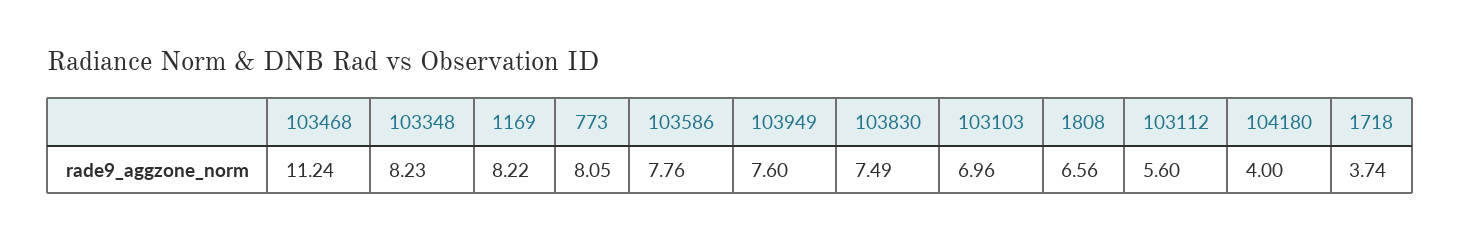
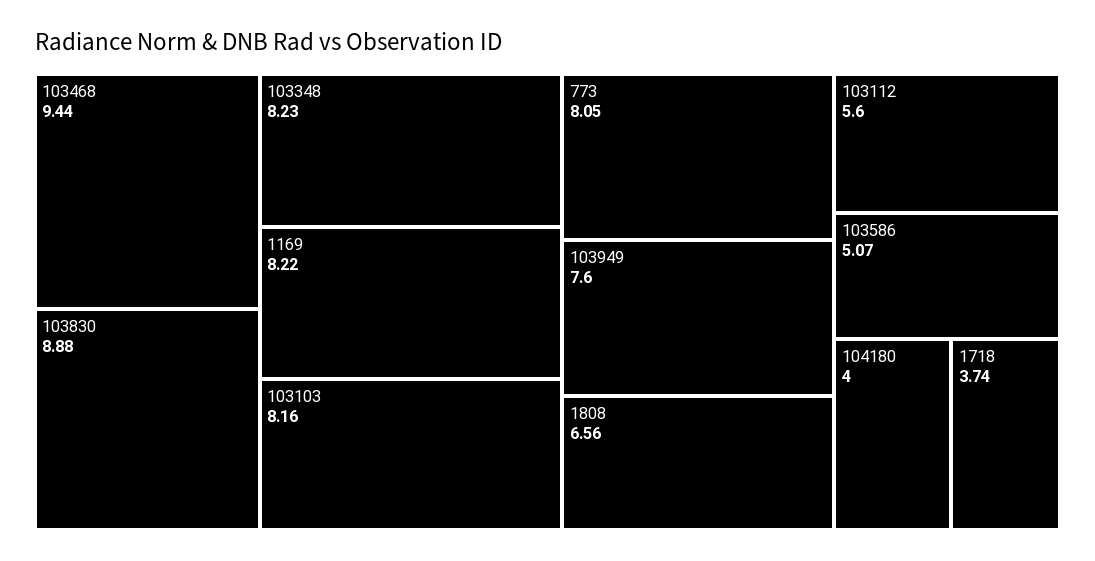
103468: 11.24 -> 9.44
103586: 7.76 -> 5.07
103830: 7.49 -> 8.88
103103: 6.96 -> 8.16

